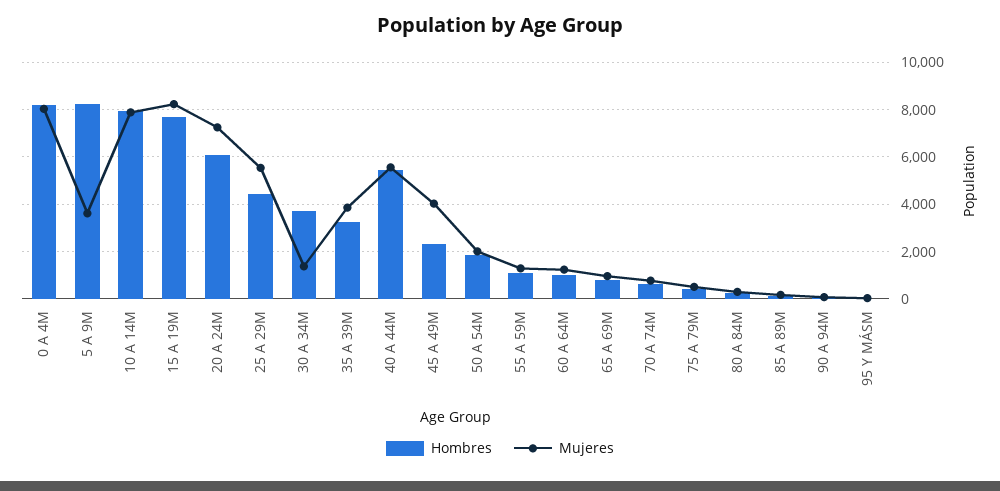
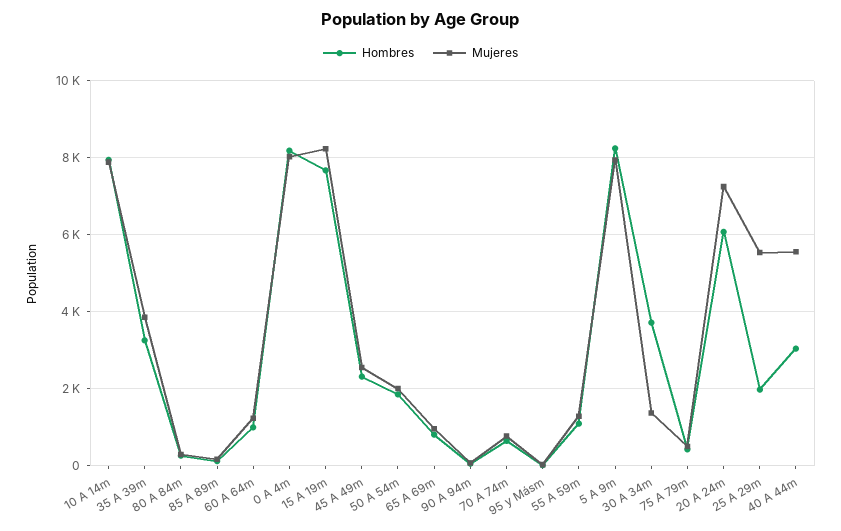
Mujeres, 5 A 9M: 3500 -> 8000
Hombres, 25 A 29M: 4500 -> 2000
Hombres, 40 A 44M: 5500 -> 3000
Mujeres, 45 A 49M: 4000 -> 2600

